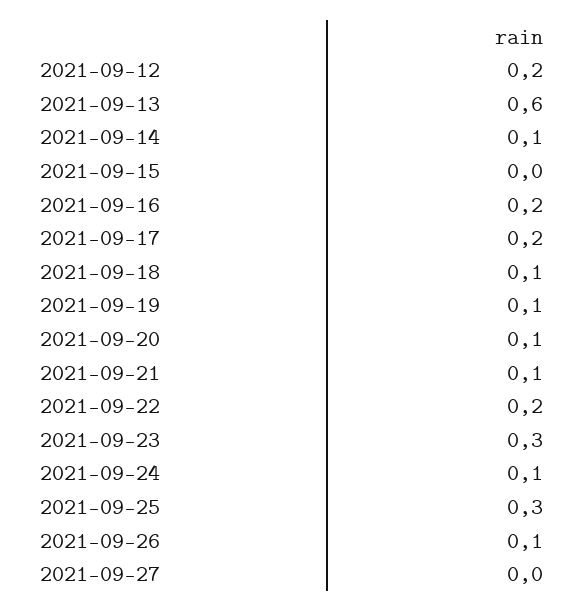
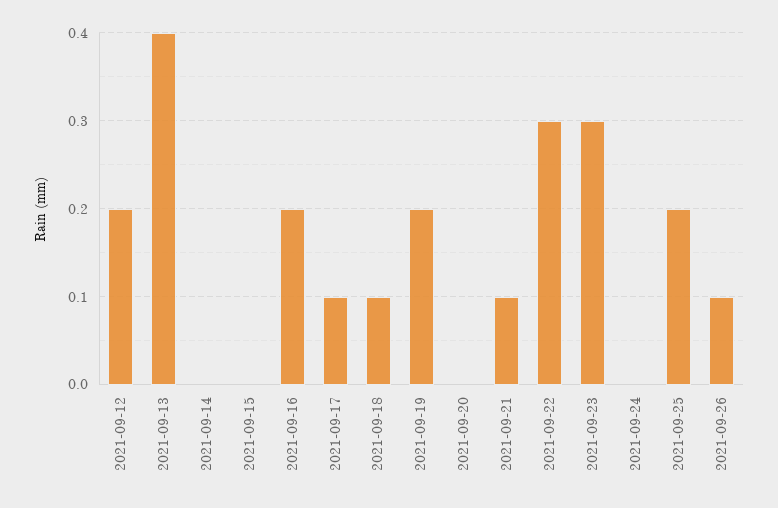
2021-09-13: 0.6 -> 0.4
2021-09-14: 0.1 -> 0
2021-09-17: 0.2 -> 0.1
2021-09-19: 0.1 -> 0.2
2021-09-20: 0.1 -> 0
2021-09-22: 0.2 -> 0.3
2021-09-24: 0.1 -> 0
2021-09-25: 0.3 -> 0.2
2021-09-27: 0 -> none

